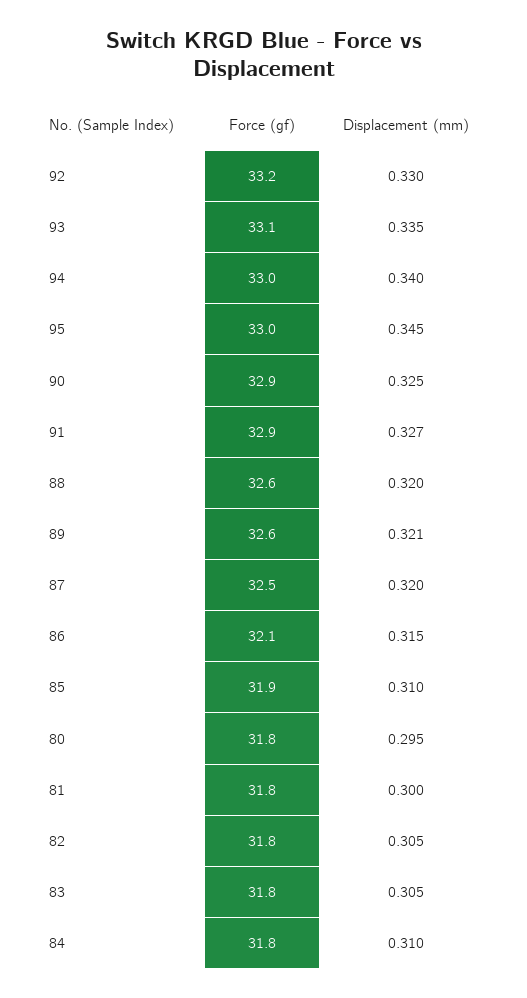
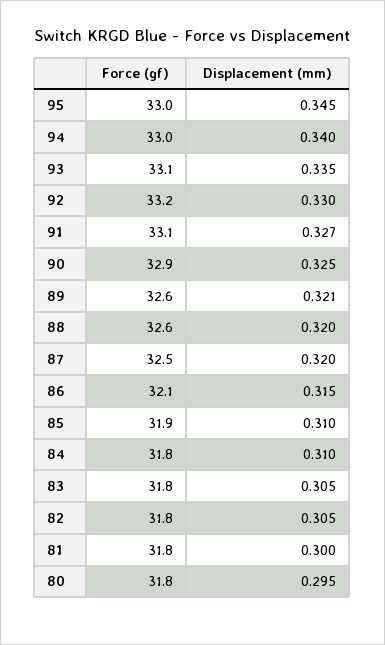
Force (gf), 91: 32.9 -> 33.1

